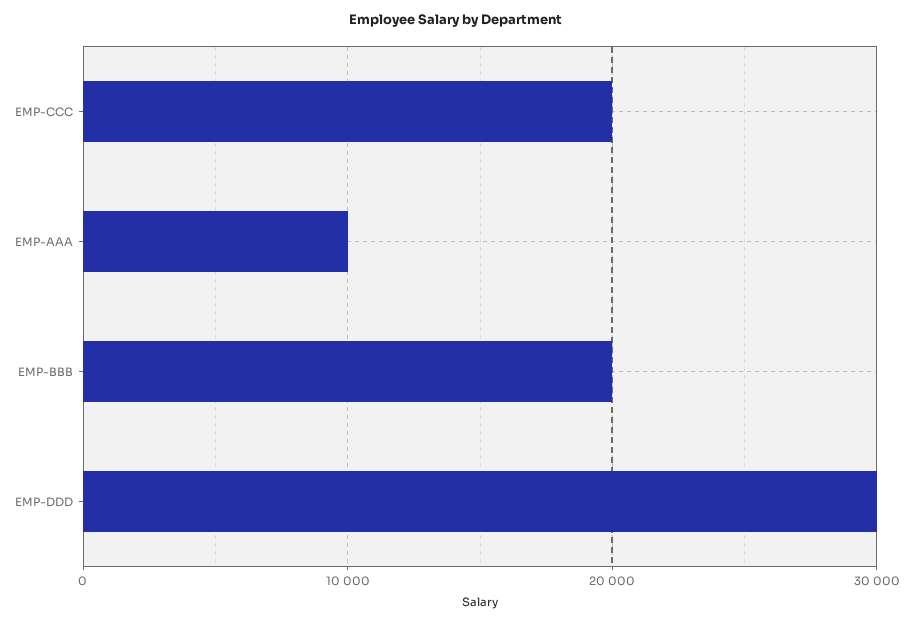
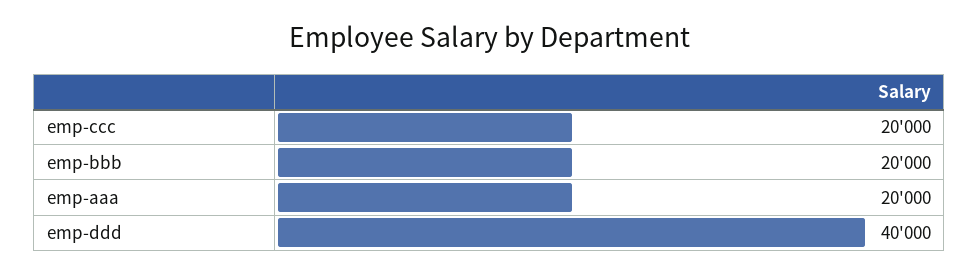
EMP-AAA: 10000 -> 20000
EMP-DDD: 30000 -> 40000

